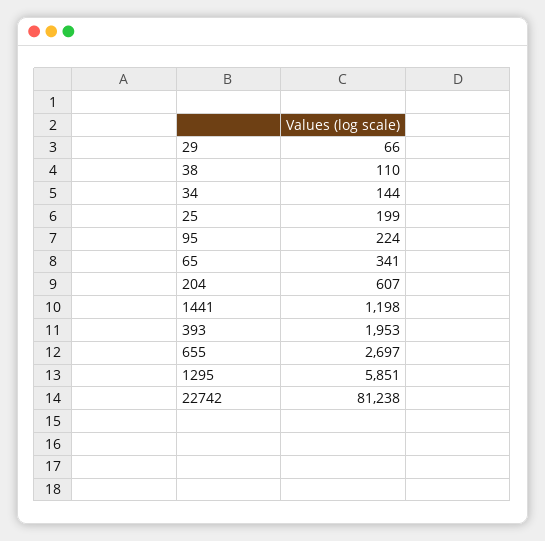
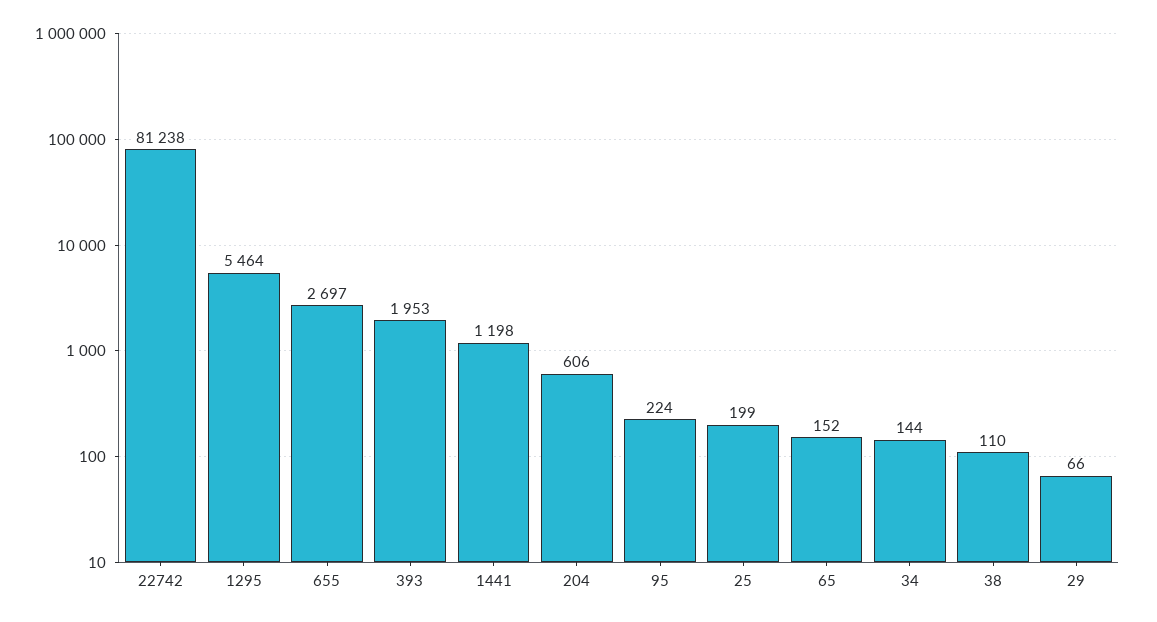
65: 341 -> 152
204: 607 -> 606
1295: 5851 -> 5464

